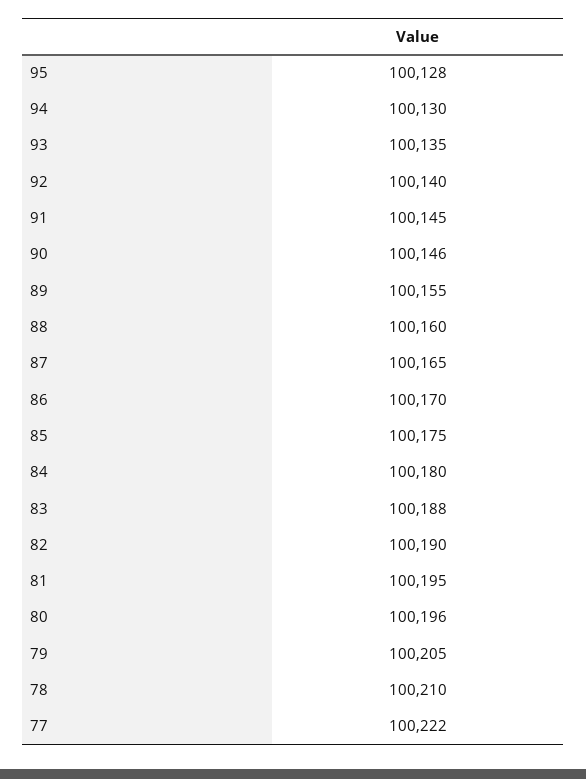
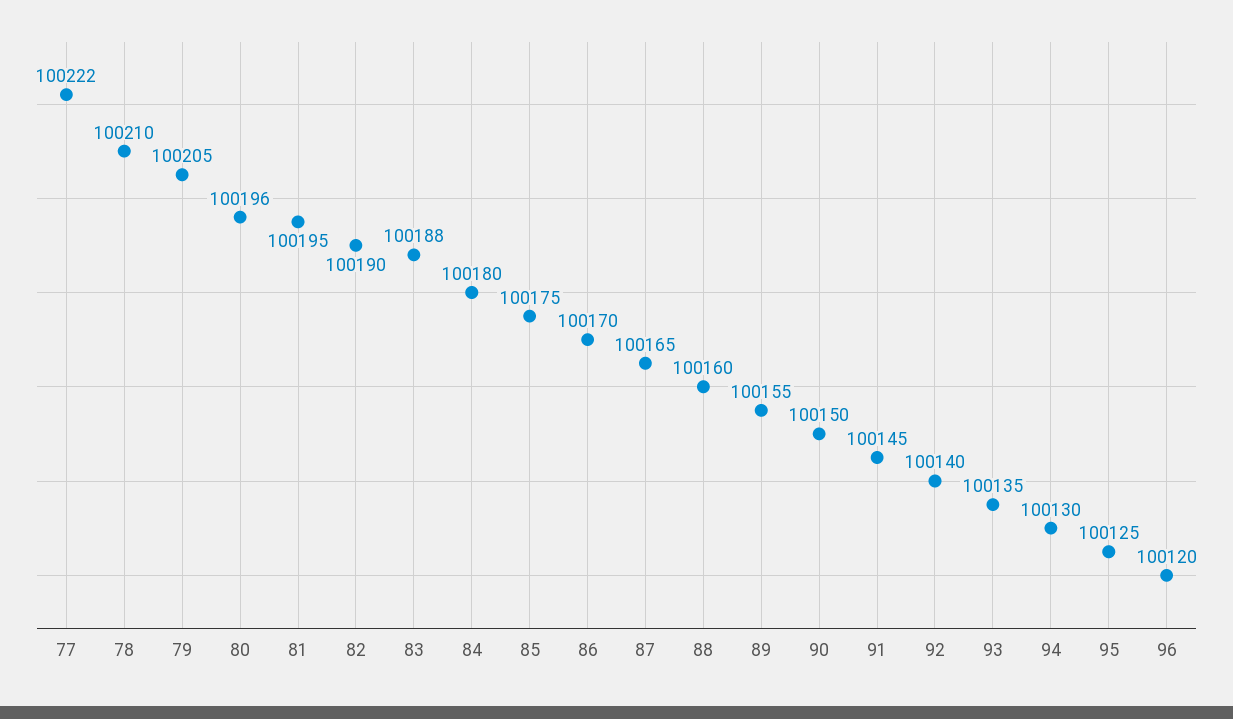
95: 100128 -> 100125
90: 100146 -> 100150
96: none -> 100120

